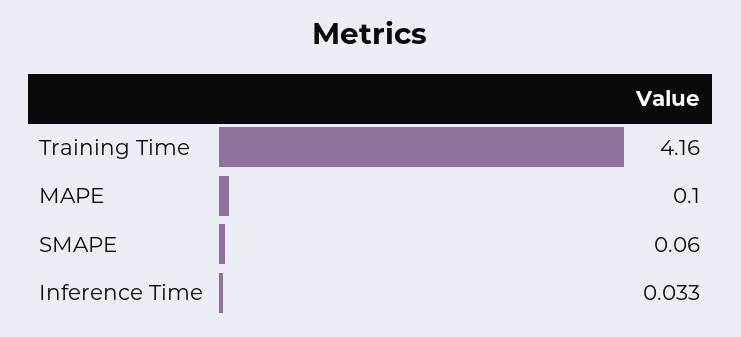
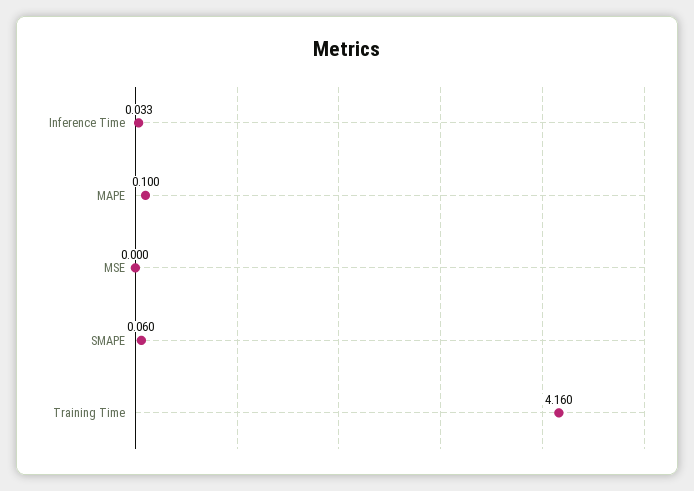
MSE: none -> 0

